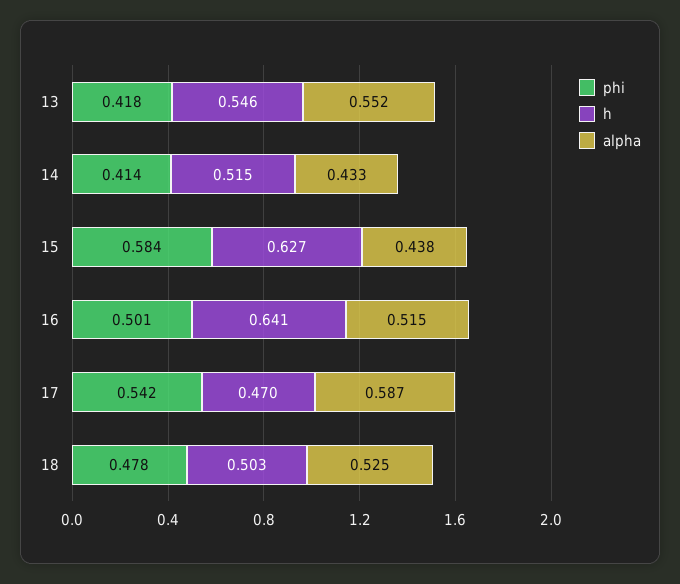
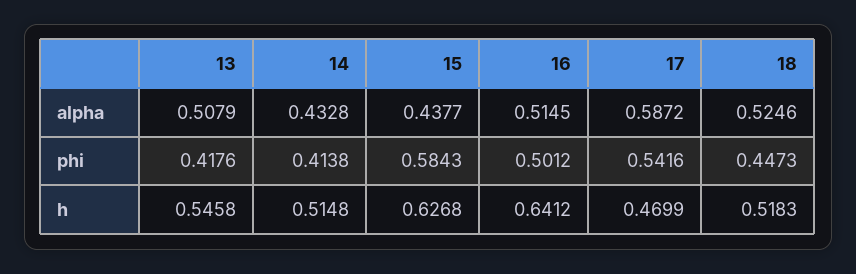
alpha, 13: 0.552 -> 0.5079
phi, 18: 0.478 -> 0.4473
h, 18: 0.503 -> 0.5183

